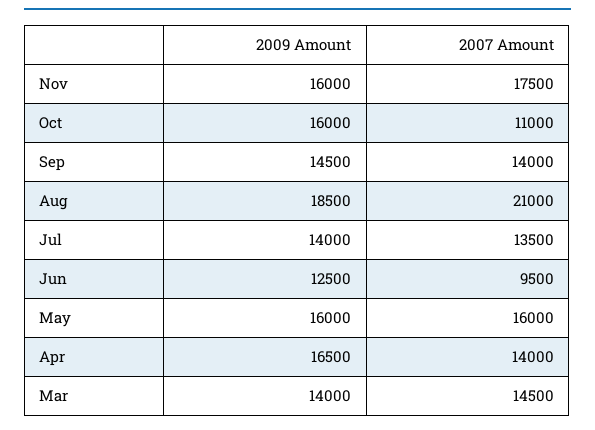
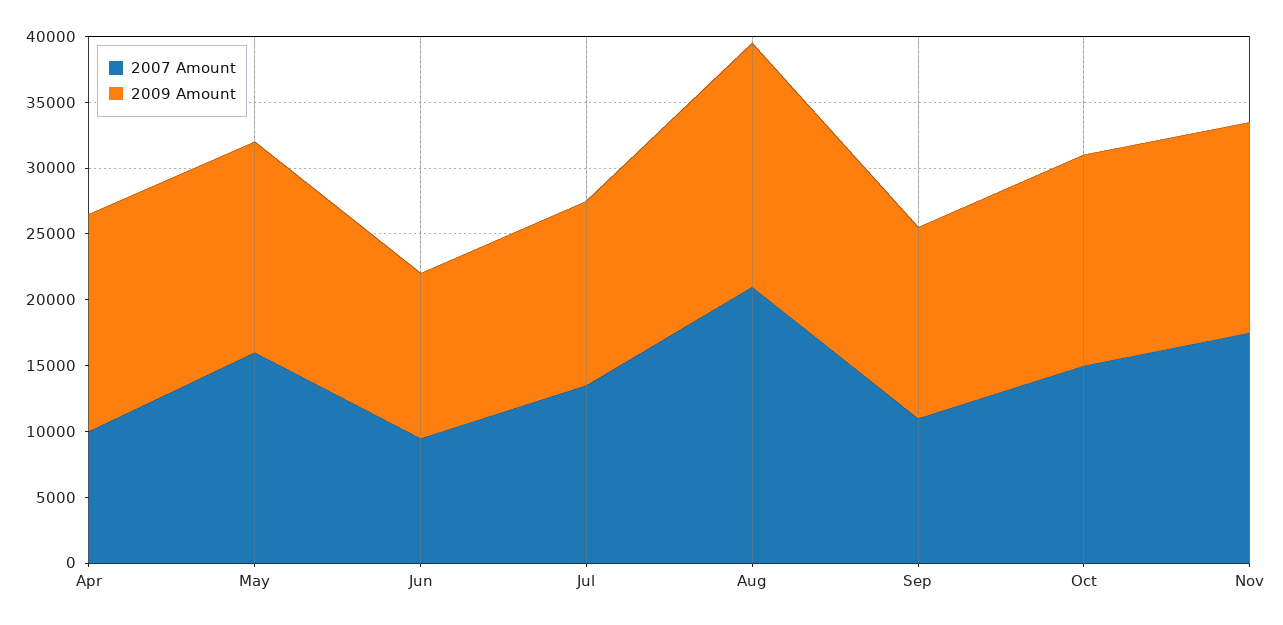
2007 Amount, Oct: 11000 -> 15000
2007 Amount, Sep: 14000 -> 11000
2007 Amount, Apr: 14000 -> 10000
2009 Amount, Mar: 14000 -> none
2007 Amount, Mar: 14500 -> none

